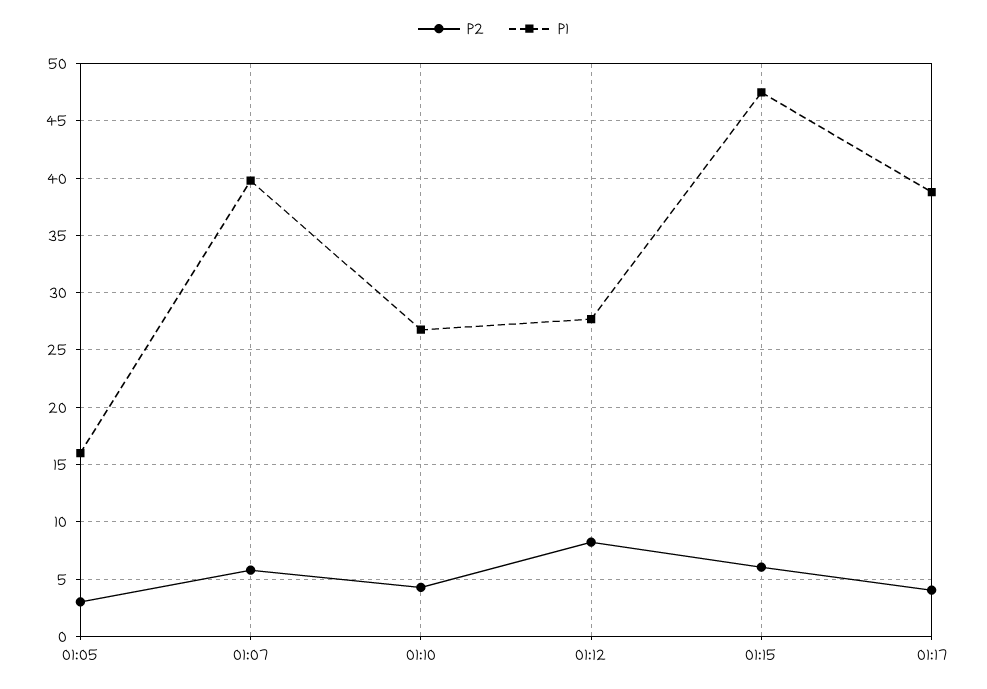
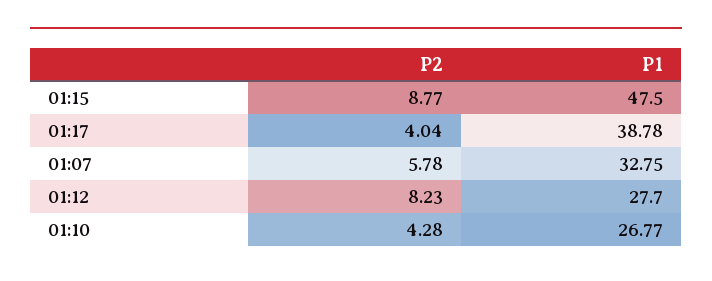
P2, 01:05: 3 -> none
P1, 01:05: 16 -> none
P1, 01:07: 40 -> 32.75
P2, 01:15: 6 -> 8.77

